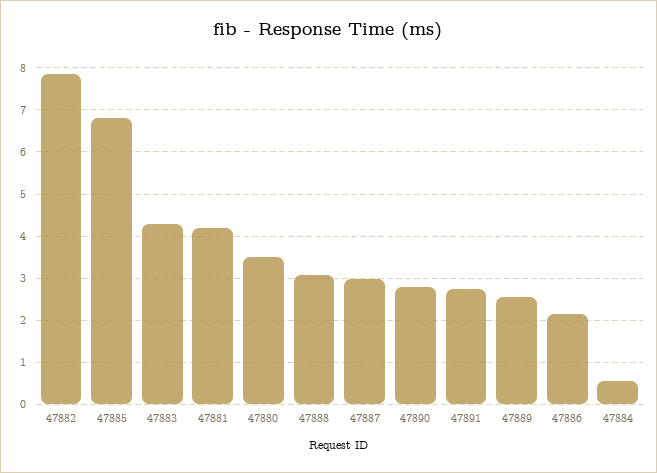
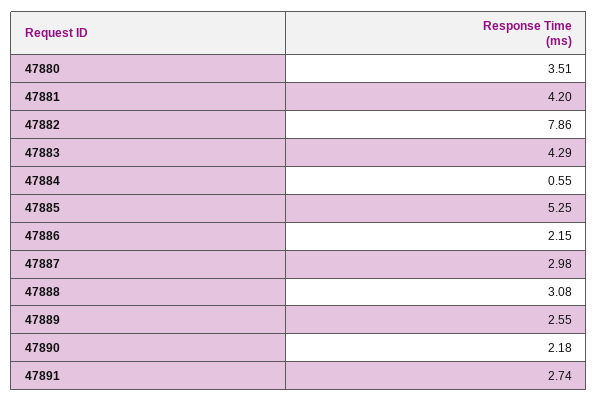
47885: 6.8 -> 5.25
47890: 2.8 -> 2.18

